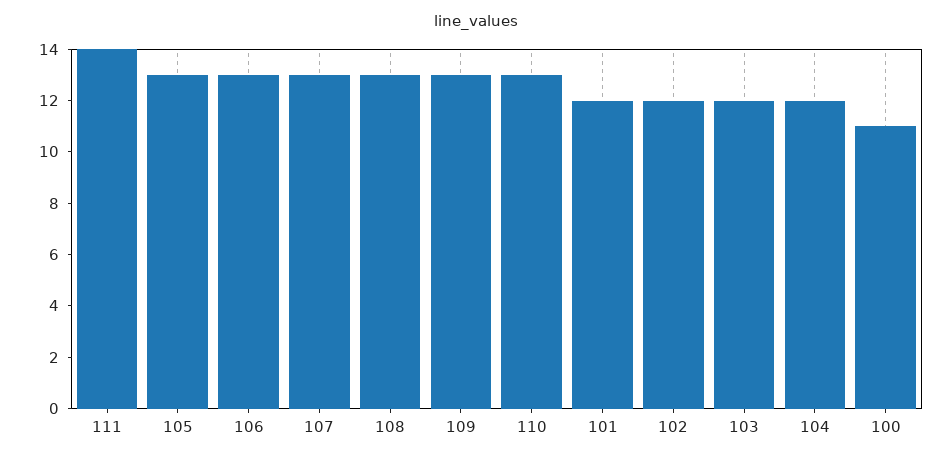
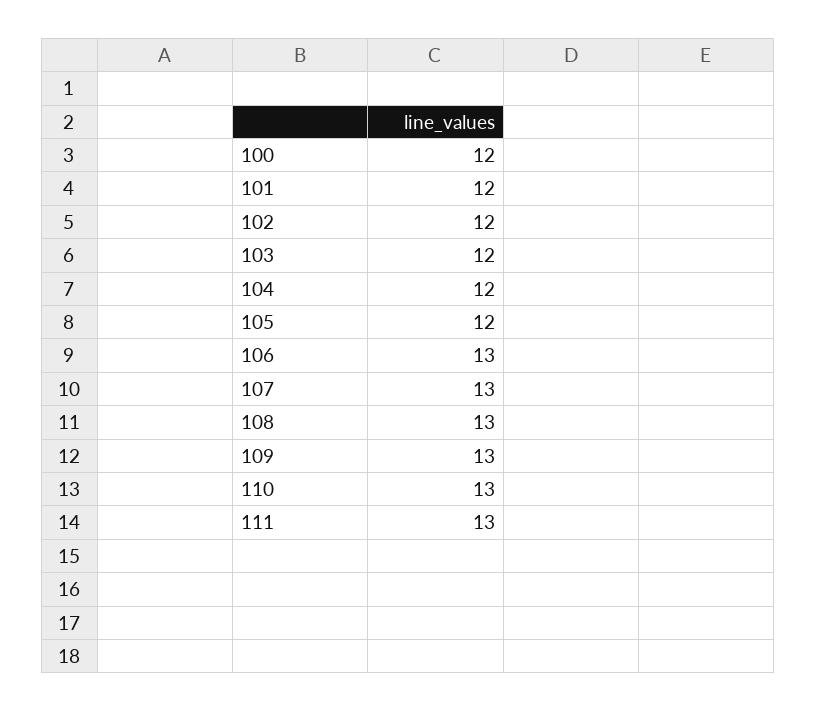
111: 14 -> 13
105: 13 -> 12
100: 11 -> 12

